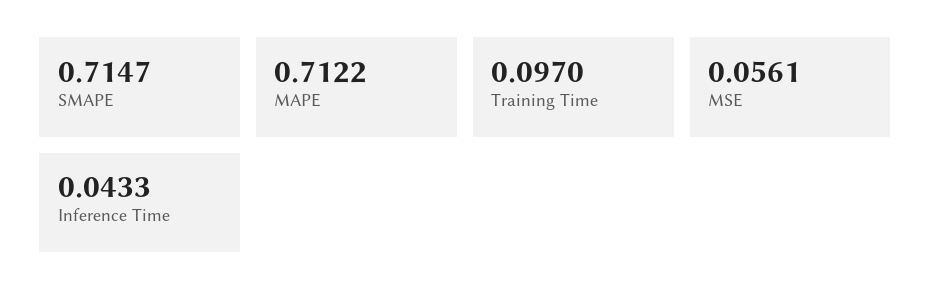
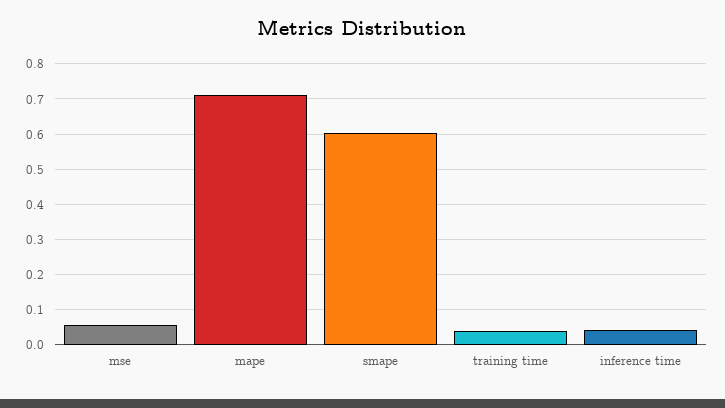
SMAPE: 0.7147 -> 0.6
Training Time: 0.097 -> 0.04

